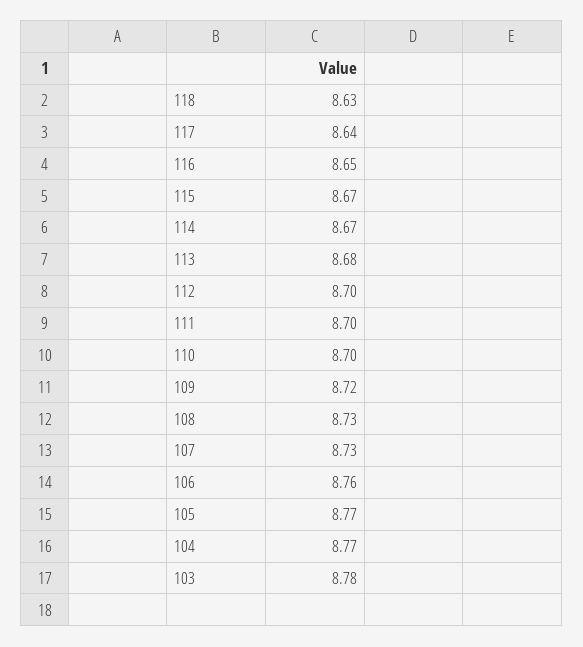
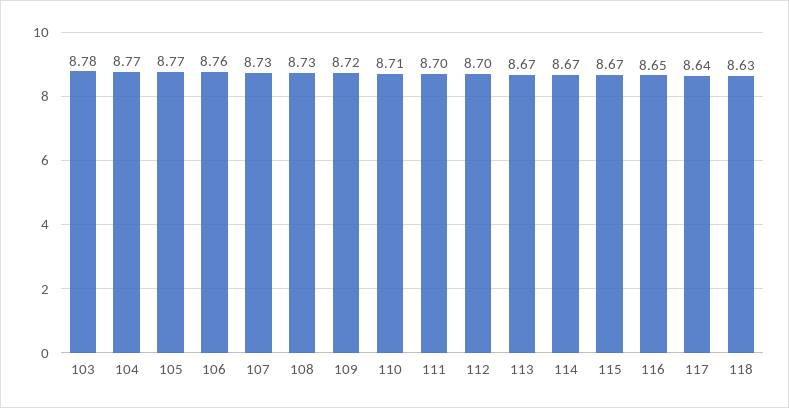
113: 8.68 -> 8.67
110: 8.7 -> 8.71

